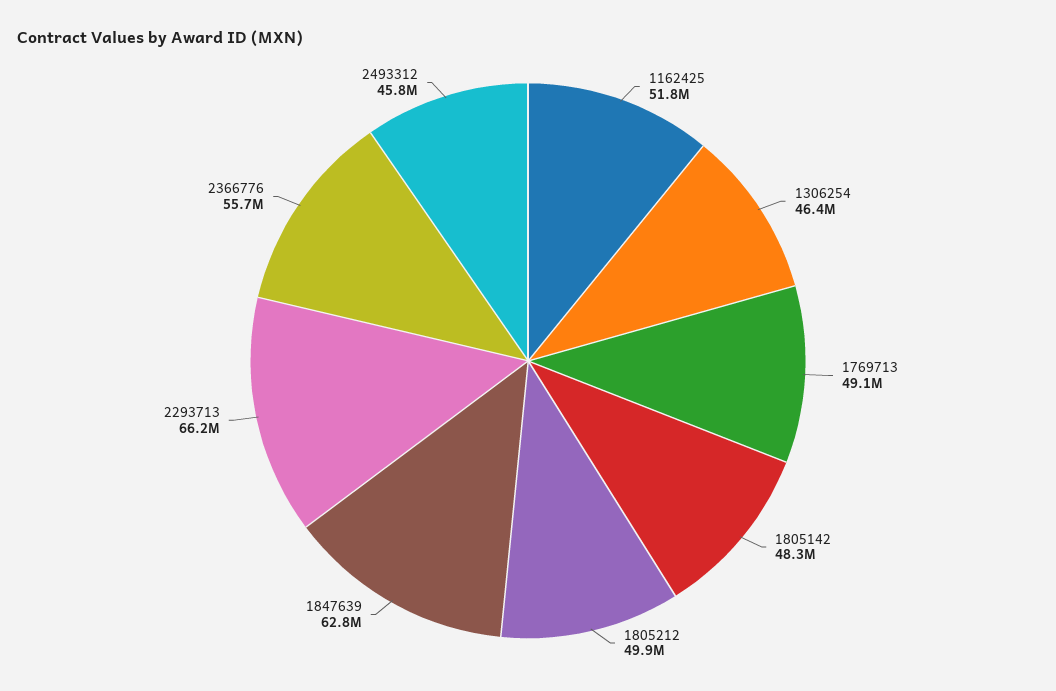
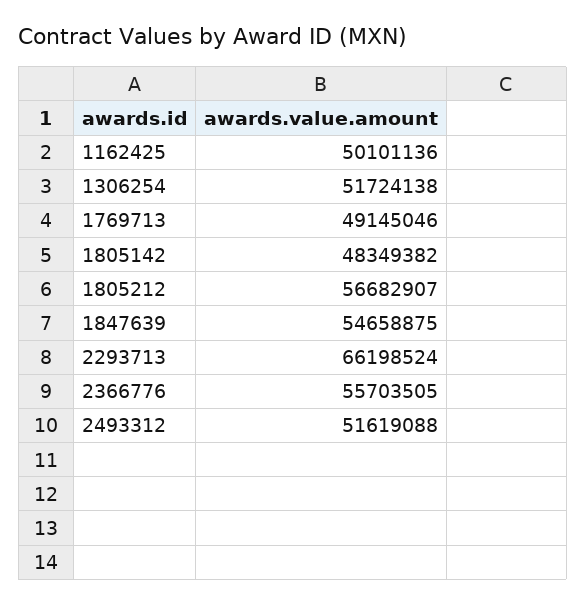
1162425: 51800000 -> 50101136
1306254: 46400000 -> 51724138
1805212: 49900000 -> 56682907
1847639: 62800000 -> 54658875
2493312: 45800000 -> 51619088

